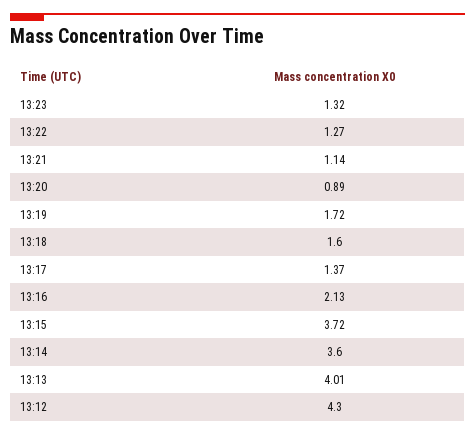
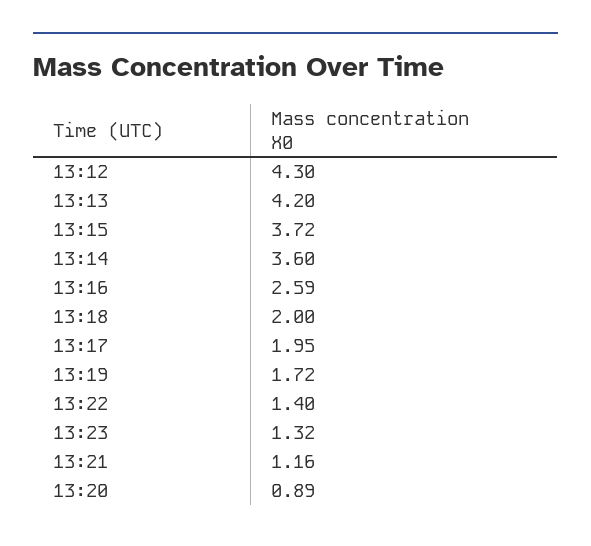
13:22: 1.27 -> 1.4
13:21: 1.14 -> 1.16
13:18: 1.6 -> 2
13:17: 1.37 -> 1.95
13:16: 2.13 -> 2.59
13:13: 4.01 -> 4.2

